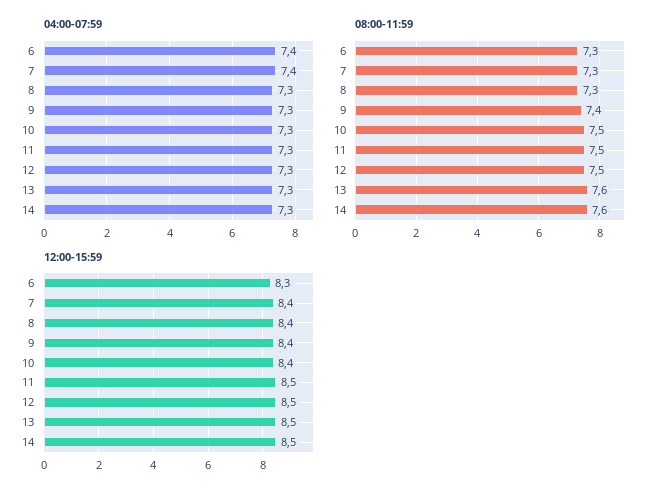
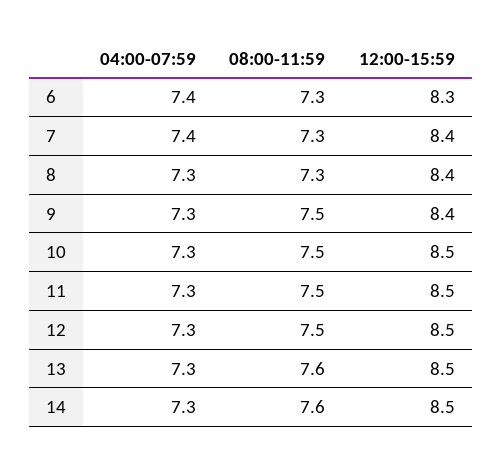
08:00-11:59, 9: 7.4 -> 7.5
12:00-15:59, 10: 8.4 -> 8.5

